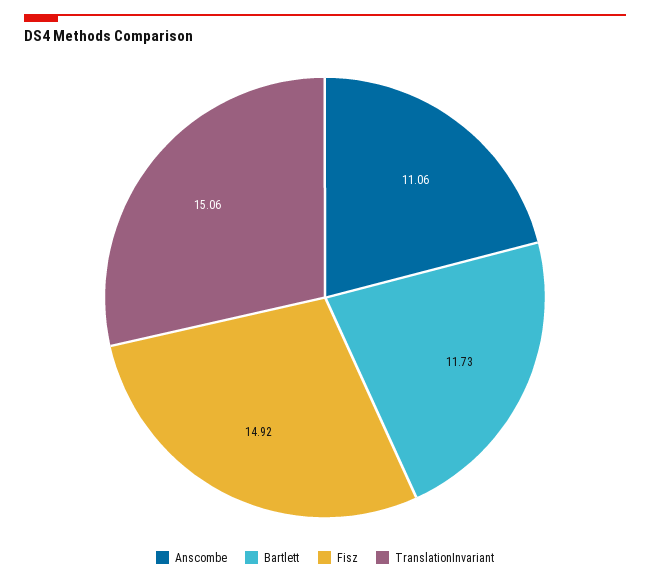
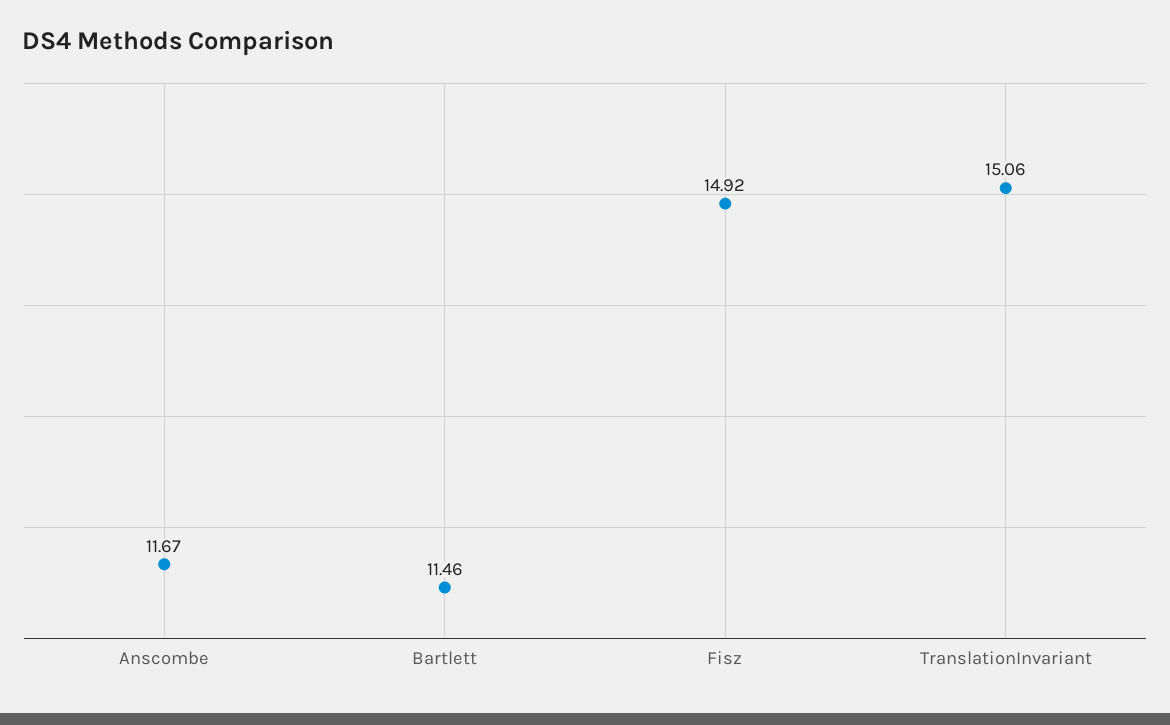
Anscombe: 11.06 -> 11.67
Bartlett: 11.73 -> 11.46

